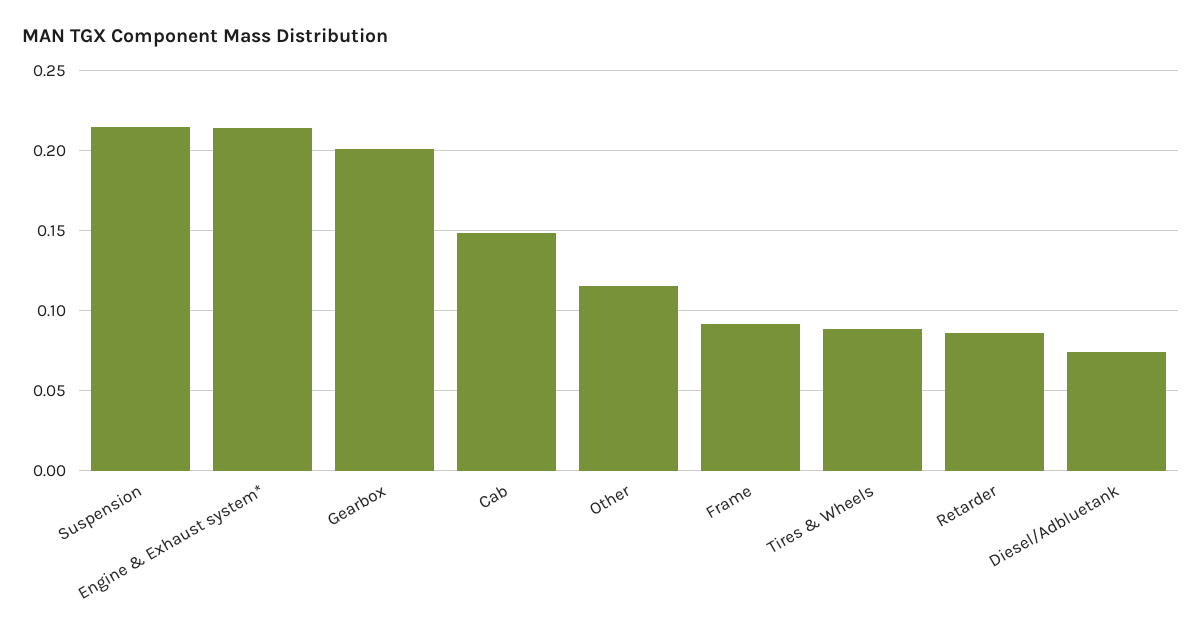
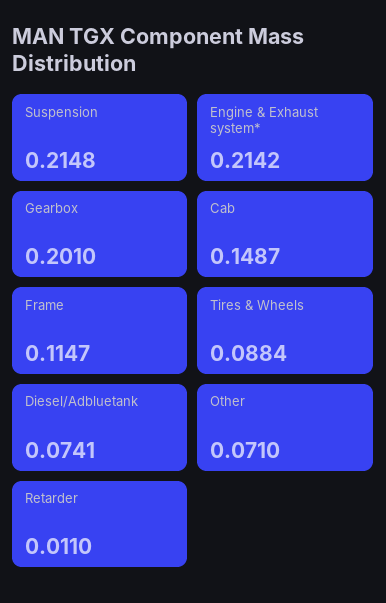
Other: 0.115 -> 0.071
Frame: 0.09 -> 0.1147
Retarder: 0.085 -> 0.011

